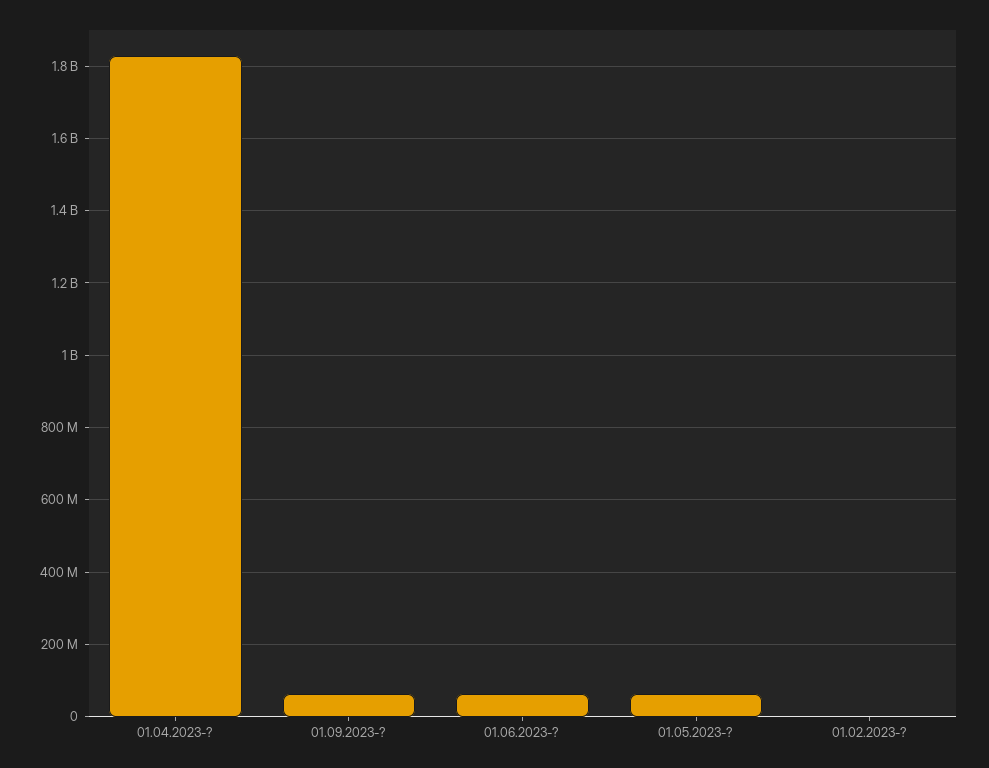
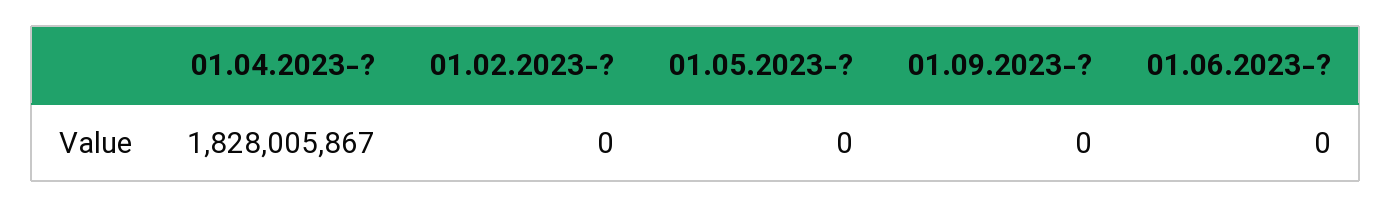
01.09.2023-?: 60000000 -> 0
01.06.2023-?: 60000000 -> 0
01.05.2023-?: 60000000 -> 0

